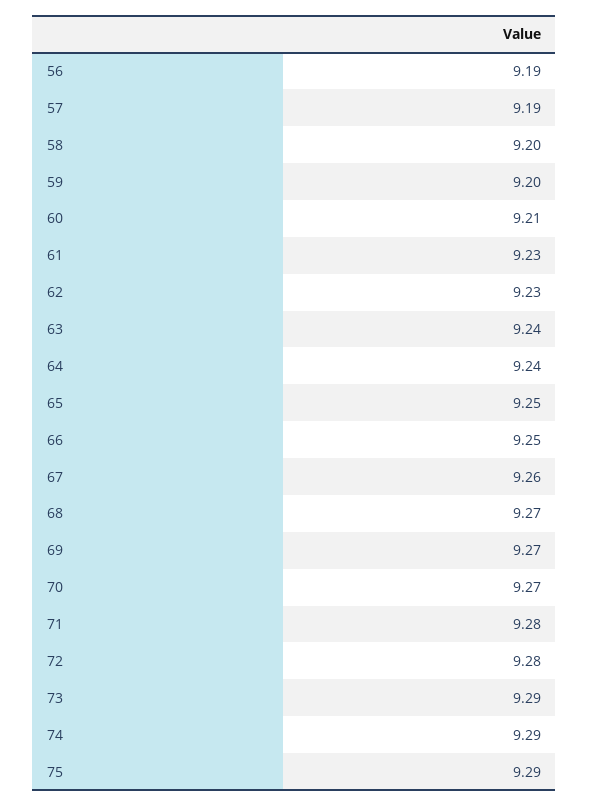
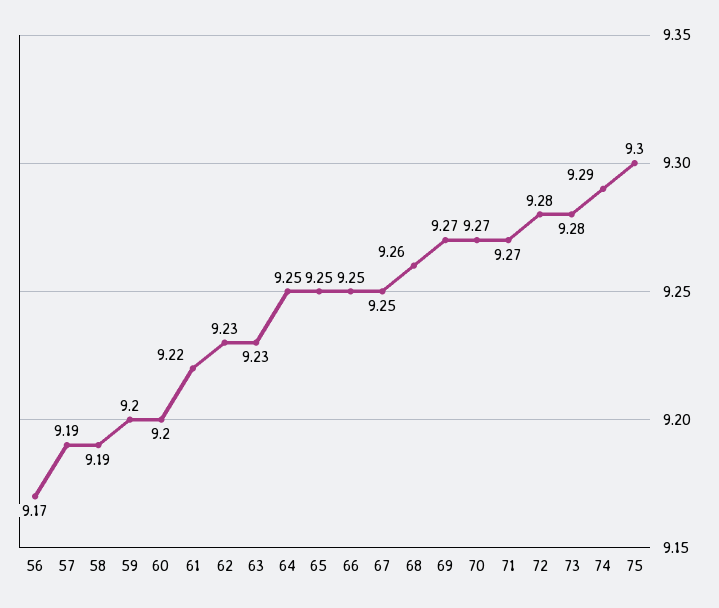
56: 9.19 -> 9.17
58: 9.2 -> 9.19
60: 9.21 -> 9.2
61: 9.23 -> 9.22
63: 9.24 -> 9.23
64: 9.24 -> 9.25
67: 9.26 -> 9.25
68: 9.27 -> 9.26
71: 9.28 -> 9.27
73: 9.29 -> 9.28
75: 9.29 -> 9.3

